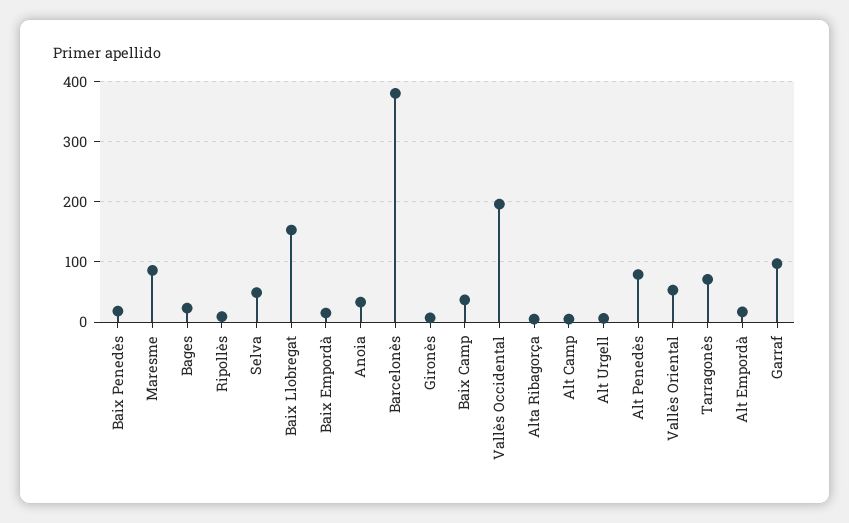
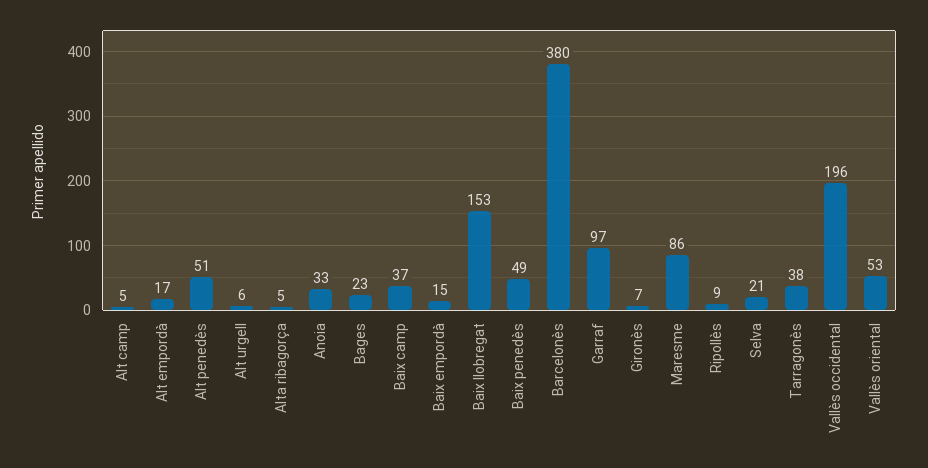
Baix Penedès: 20 -> 49
Selva: 50 -> 21
Alt Penedès: 80 -> 51
Tarragonès: 70 -> 38

